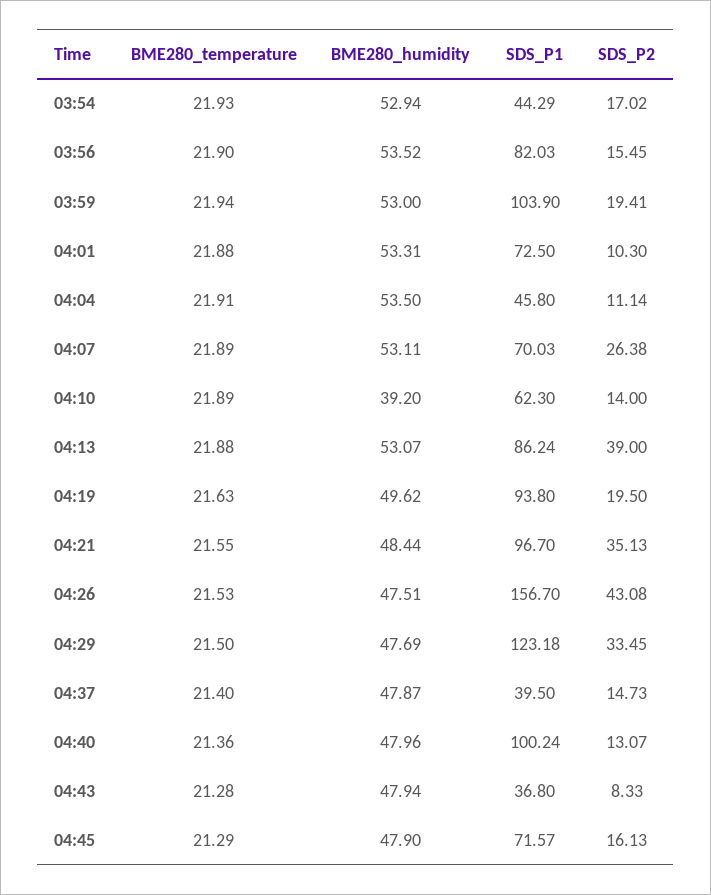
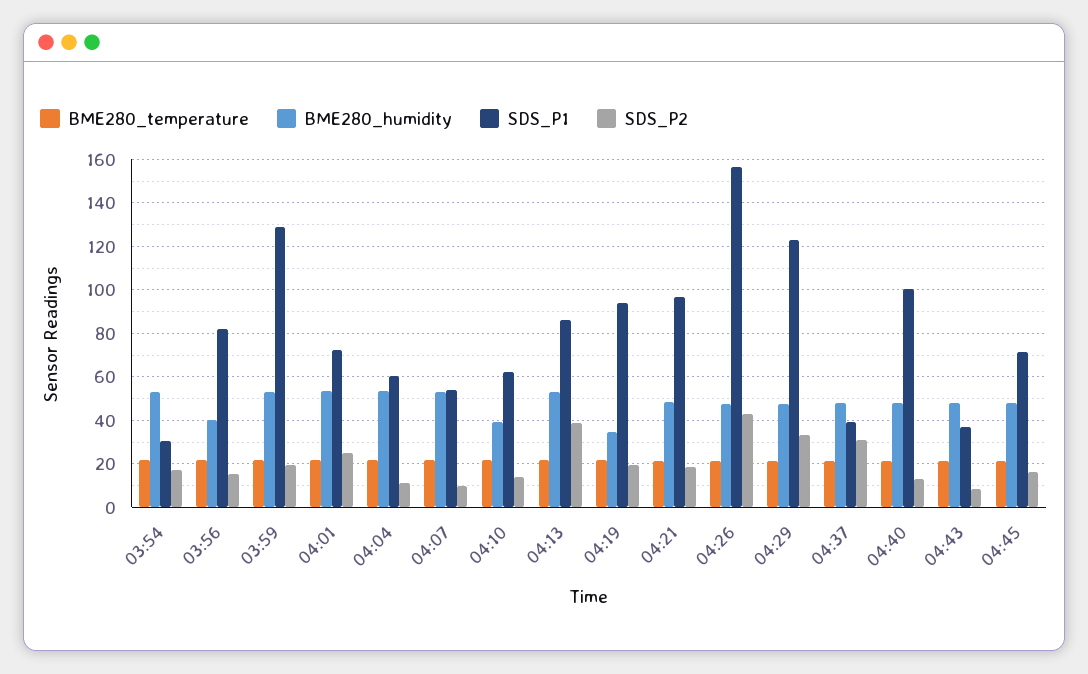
SDS_P1, 03:54: 44.29 -> 30
BME280_humidity, 03:56: 53.52 -> 40
SDS_P1, 03:59: 103.9 -> 130
SDS_P2, 04:01: 10.3 -> 25
SDS_P1, 04:04: 45.8 -> 60
SDS_P1, 04:07: 70.03 -> 55
SDS_P2, 04:07: 26.38 -> 10
BME280_humidity, 04:19: 49.62 -> 35
SDS_P2, 04:21: 35.13 -> 20
SDS_P2, 04:37: 14.73 -> 30

